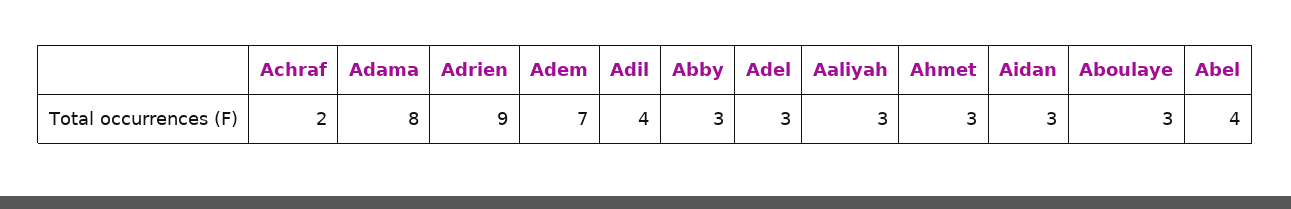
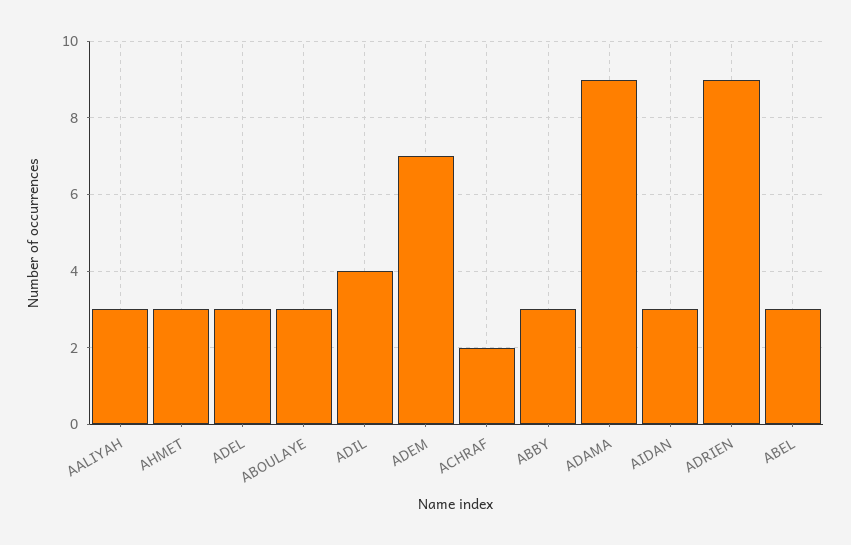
Adama: 8 -> 9
Abel: 4 -> 3

